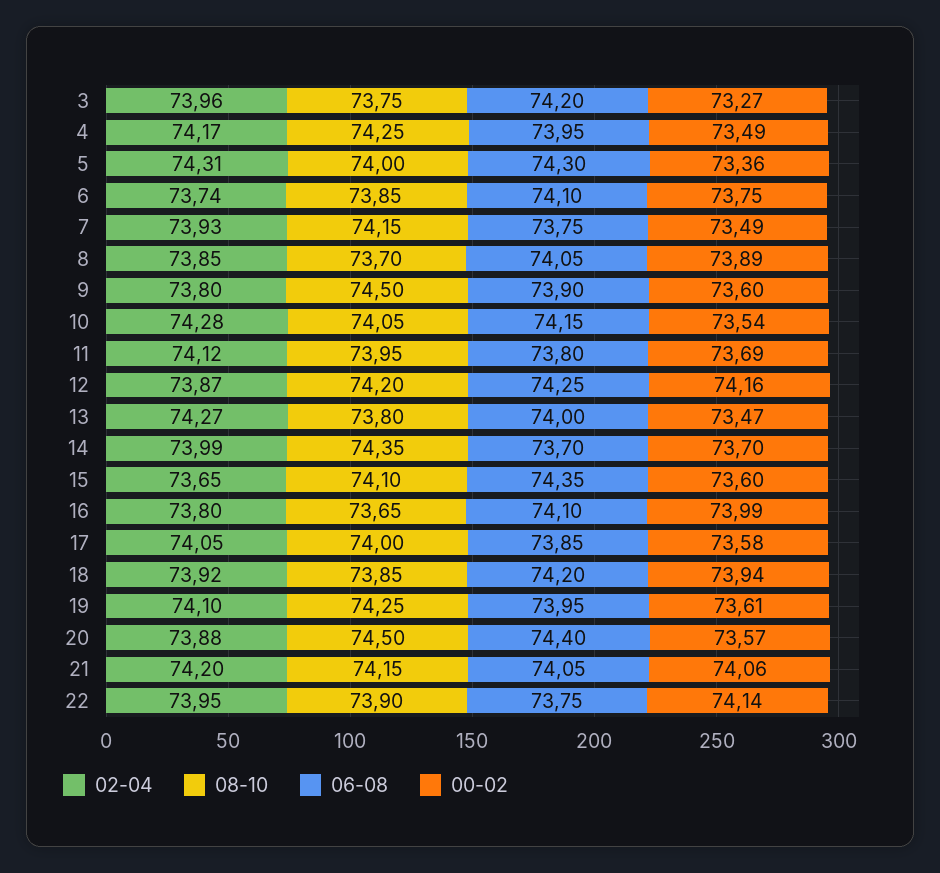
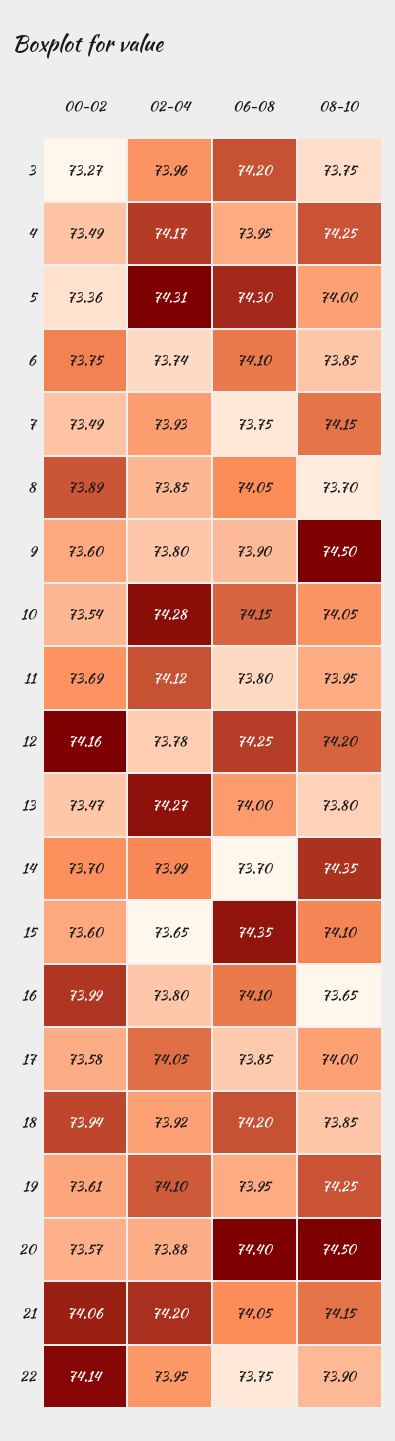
02-04, 12: 73.87 -> 73.78

